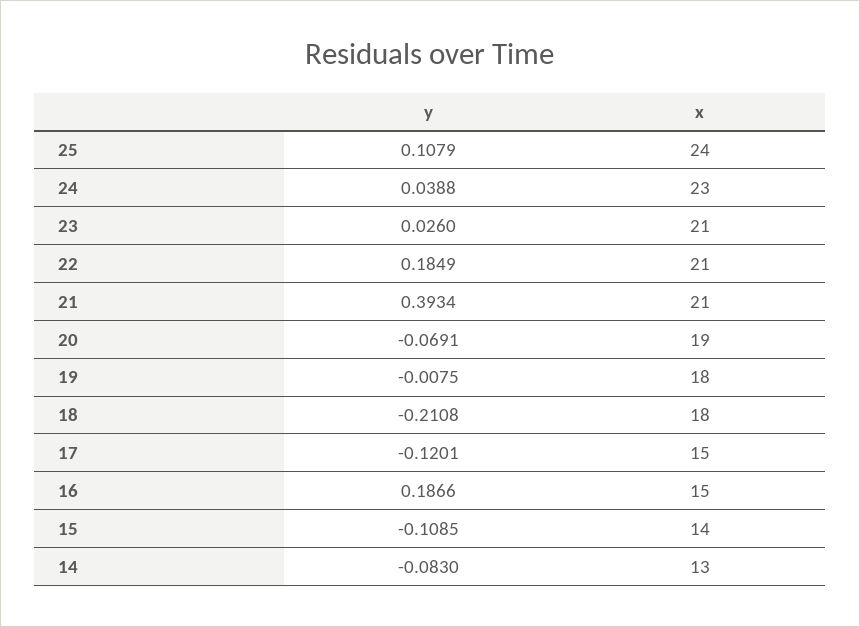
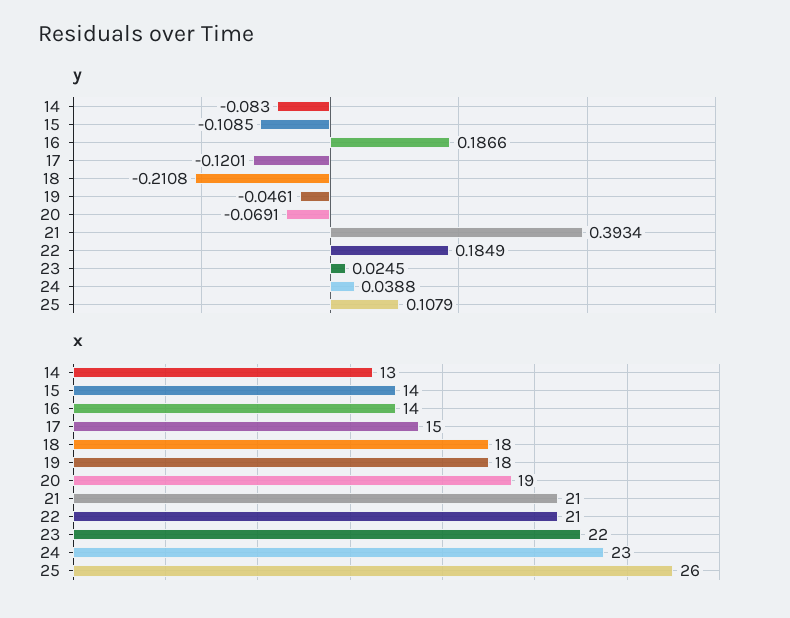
x, 25: 24 -> 26
y, 23: 0.026 -> 0.0245
x, 23: 21 -> 22
y, 19: -0.0075 -> -0.0461
x, 16: 15 -> 14

